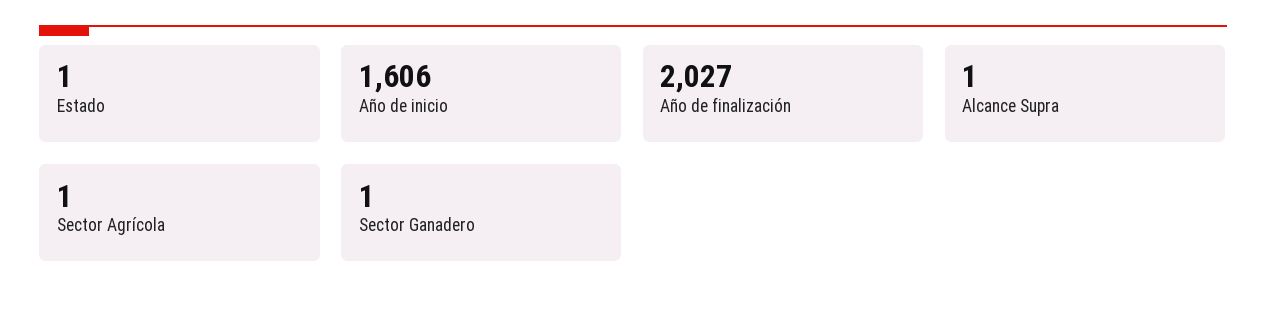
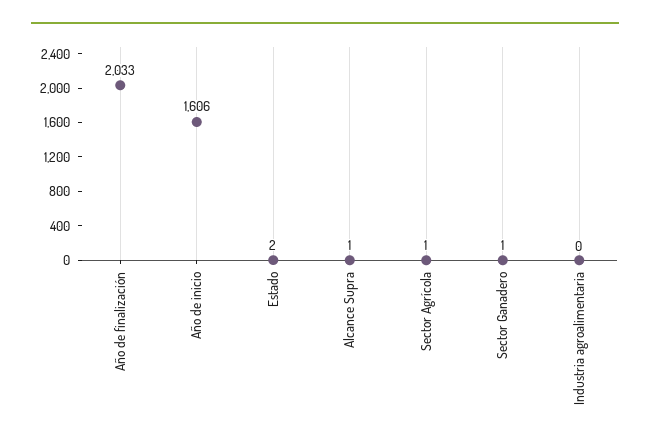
Estado: 1 -> 2
Año de finalización: 2027 -> 2033
Industria agroalimentaria: none -> 0

